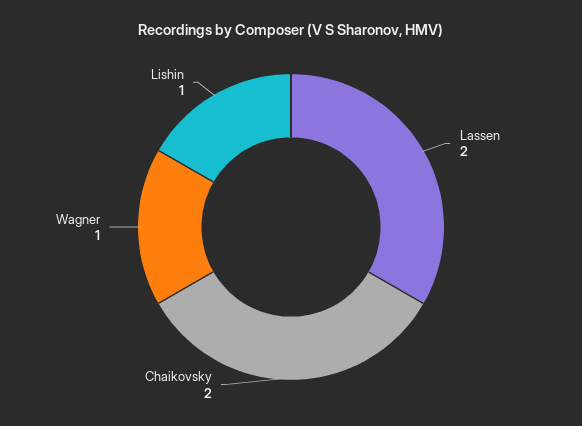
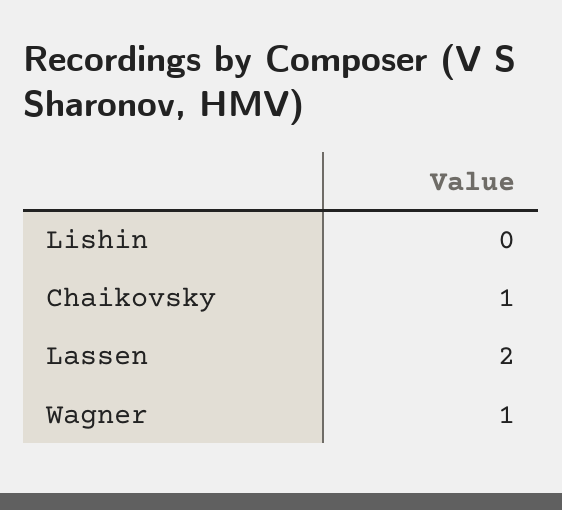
Chaikovsky: 2 -> 1
Lishin: 1 -> 0

